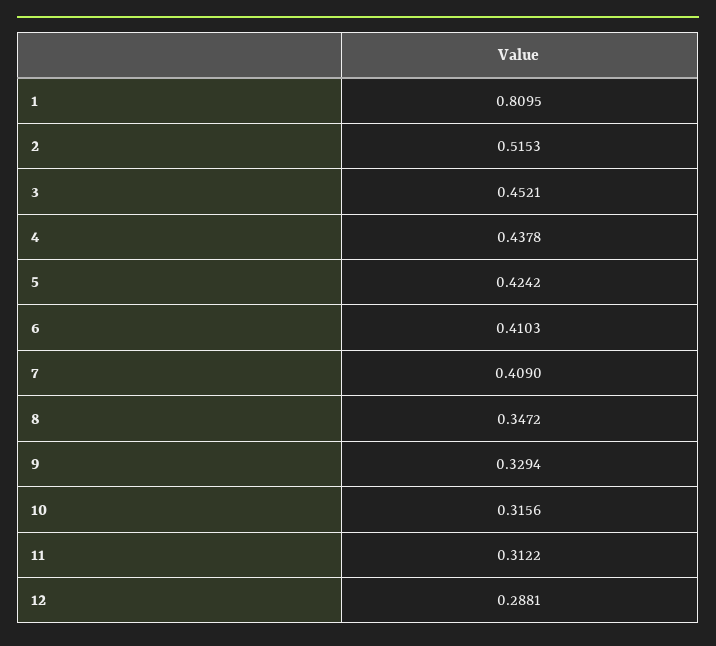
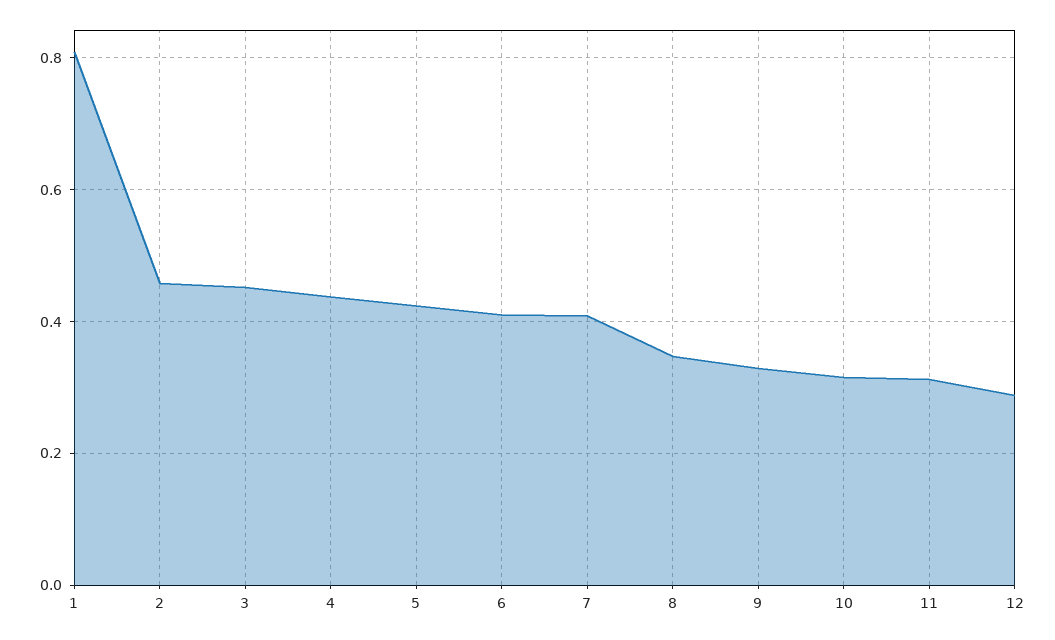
2: 0.5153 -> 0.46

